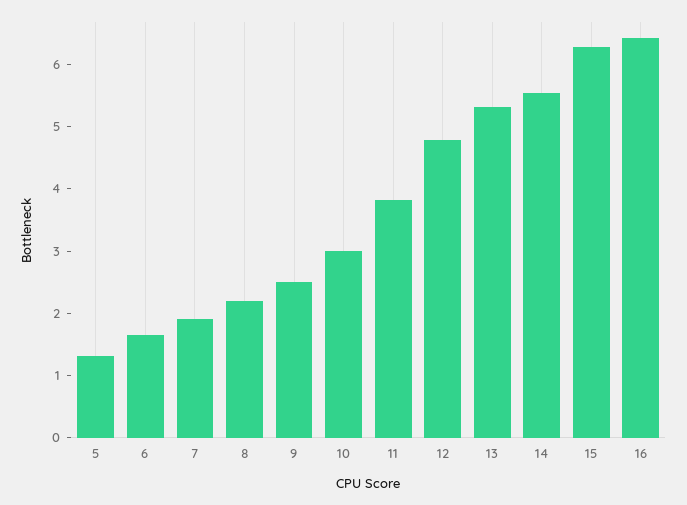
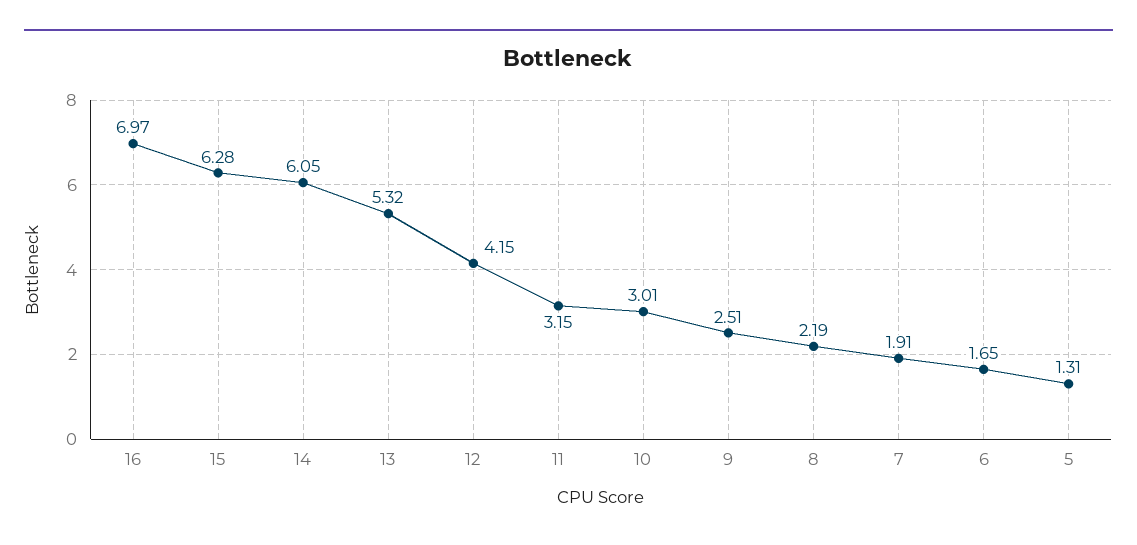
11: 3.8 -> 3.15
12: 4.8 -> 4.15
14: 5.6 -> 6.05
16: 6.4 -> 6.97

